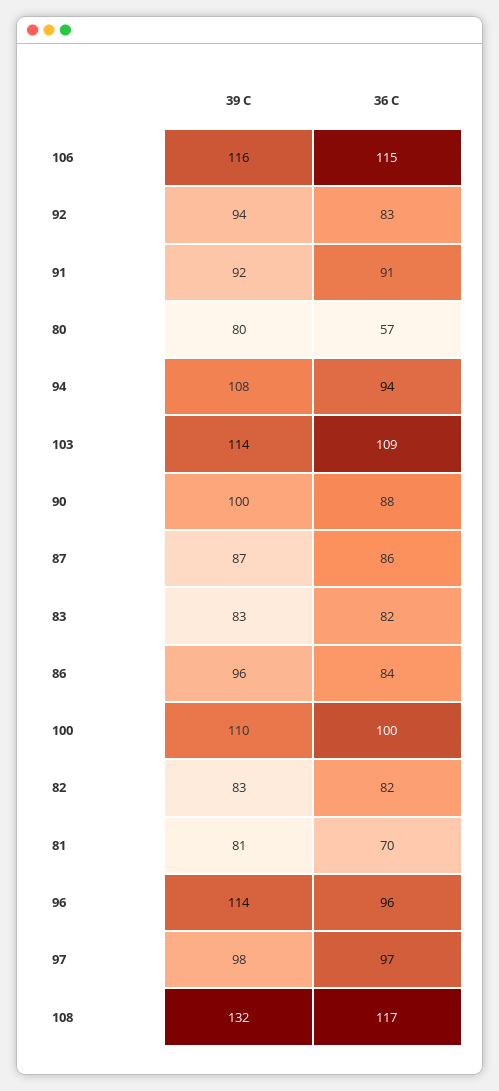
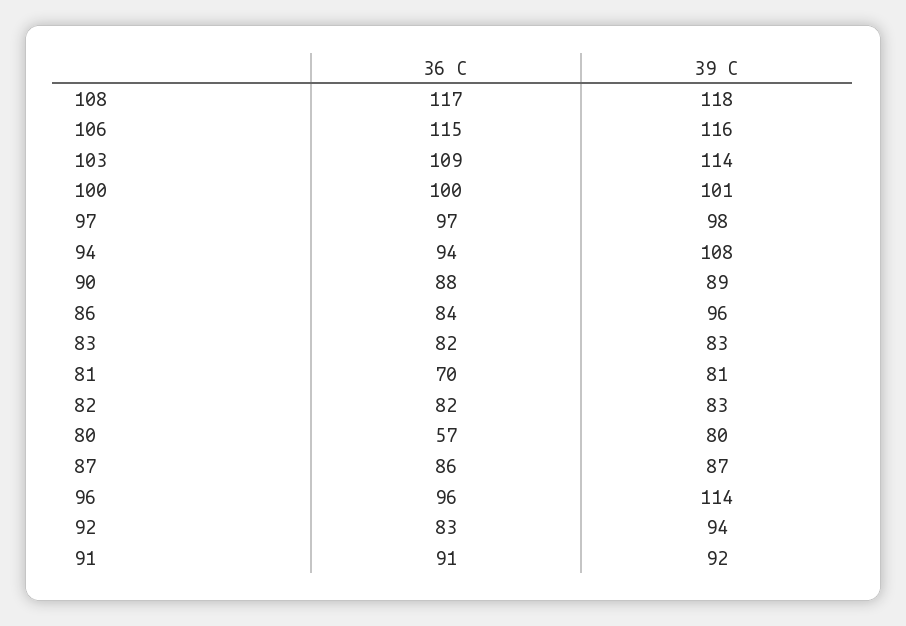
39 C, 90: 100 -> 89
39 C, 100: 110 -> 101
39 C, 108: 132 -> 118

